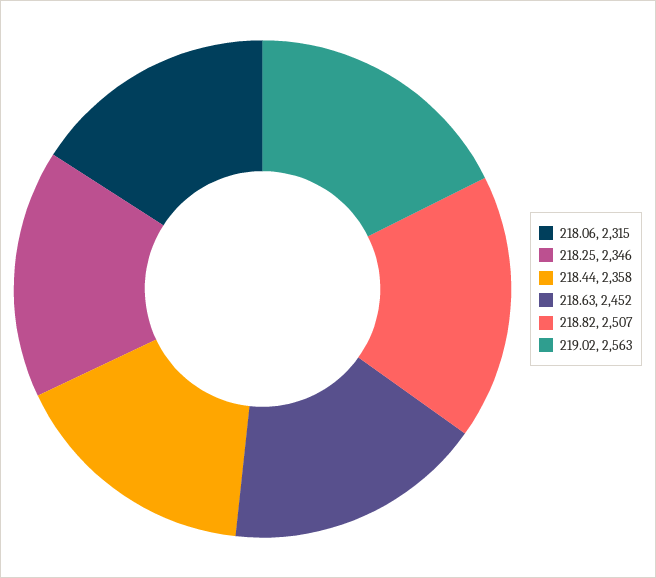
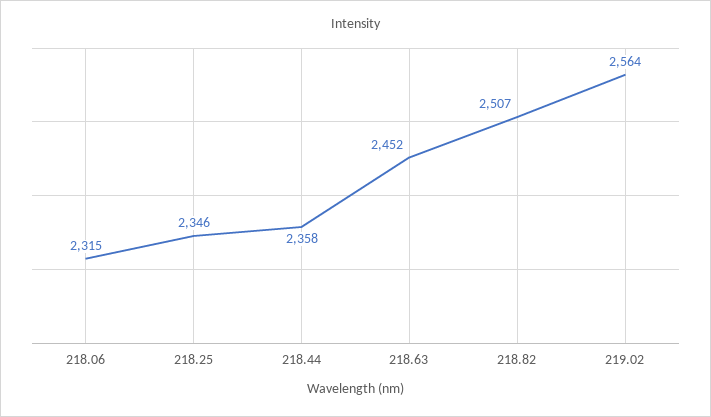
219.02: 2563 -> 2564

